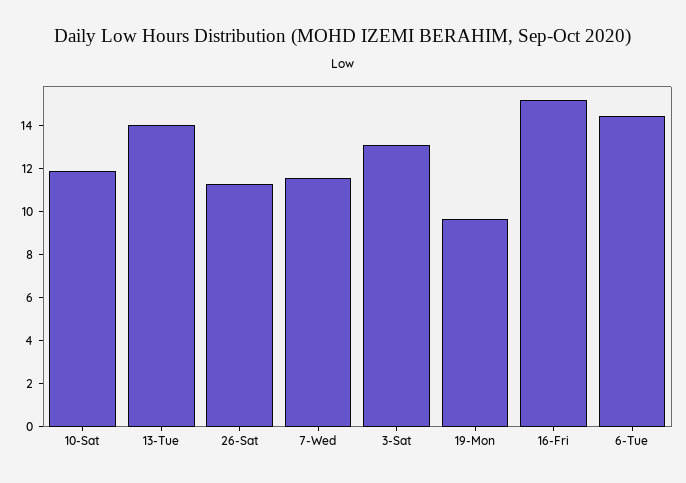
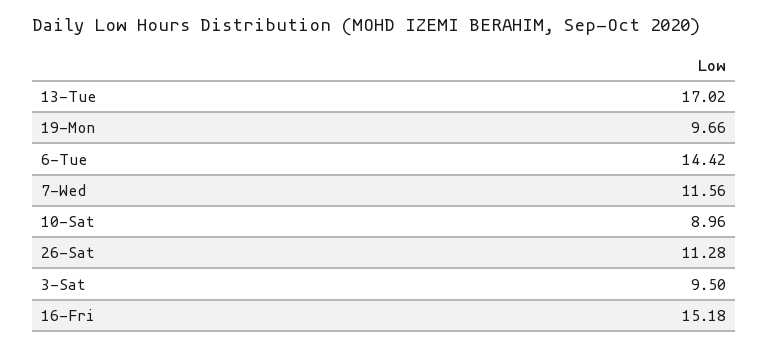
10-Sat: 12 -> 8.96
13-Tue: 14 -> 17.02
3-Sat: 13 -> 9.5

